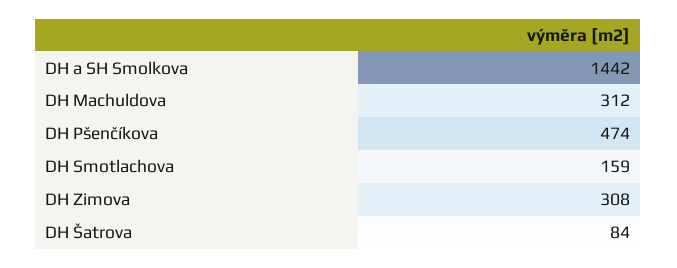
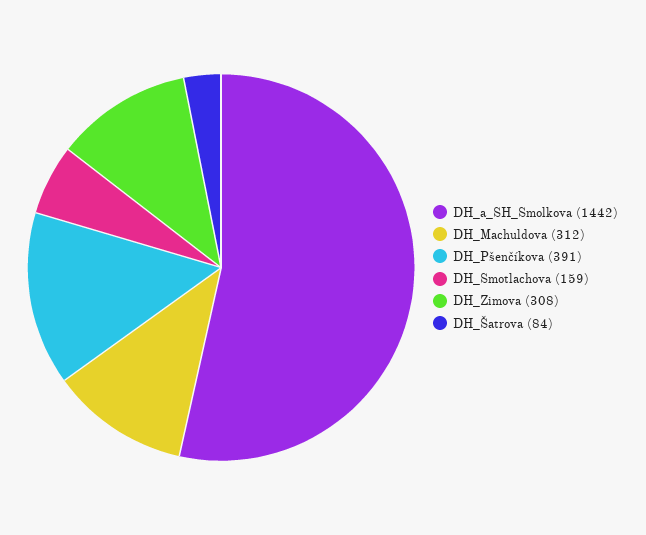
DH Pšenčíkova: 474 -> 391

